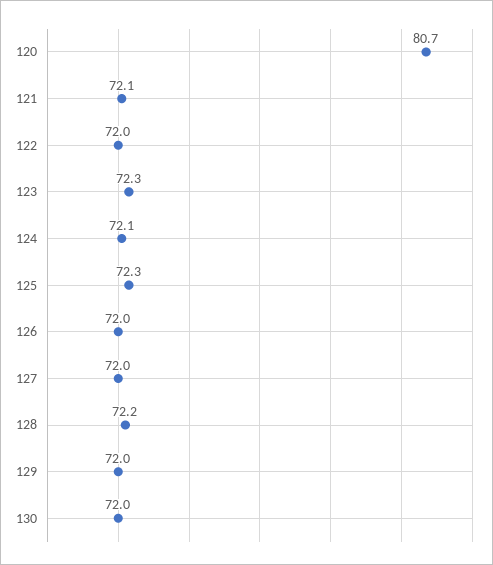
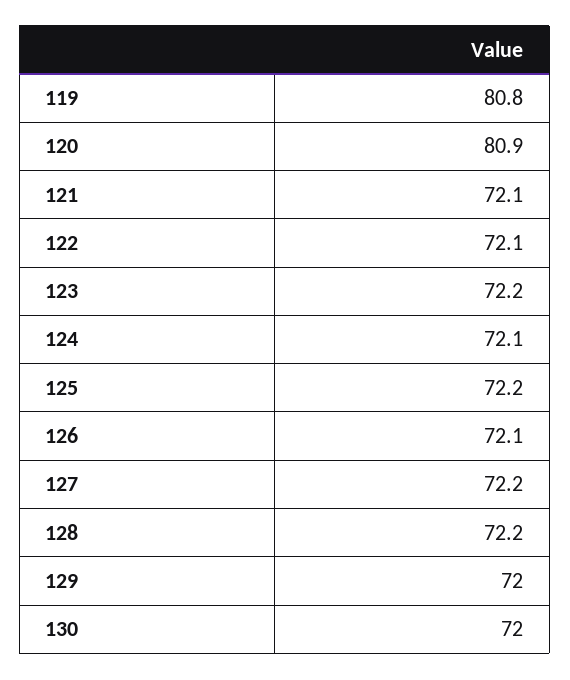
120: 80.7 -> 80.9
122: 72 -> 72.1
123: 72.3 -> 72.2
125: 72.3 -> 72.2
126: 72 -> 72.1
127: 72 -> 72.2
119: none -> 80.8

